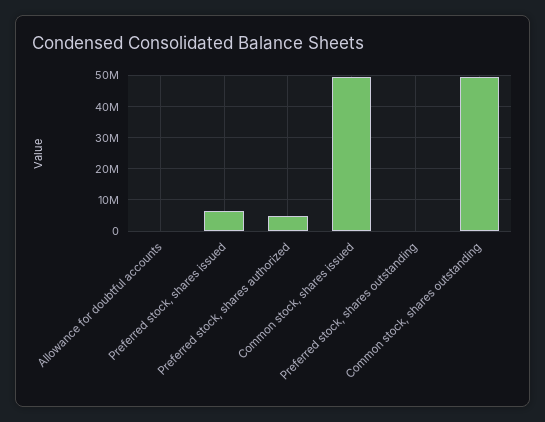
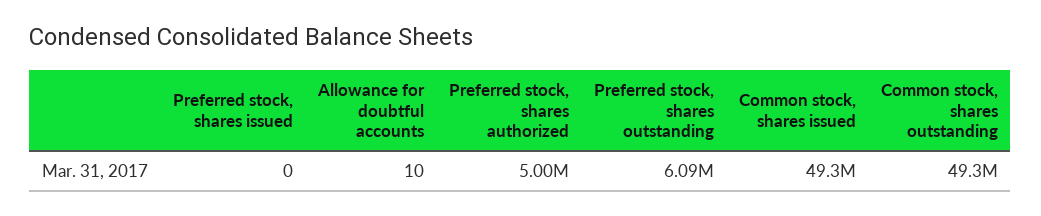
Preferred stock, shares issued: 6000000 -> 0
Preferred stock, shares outstanding: 0 -> 6090000

